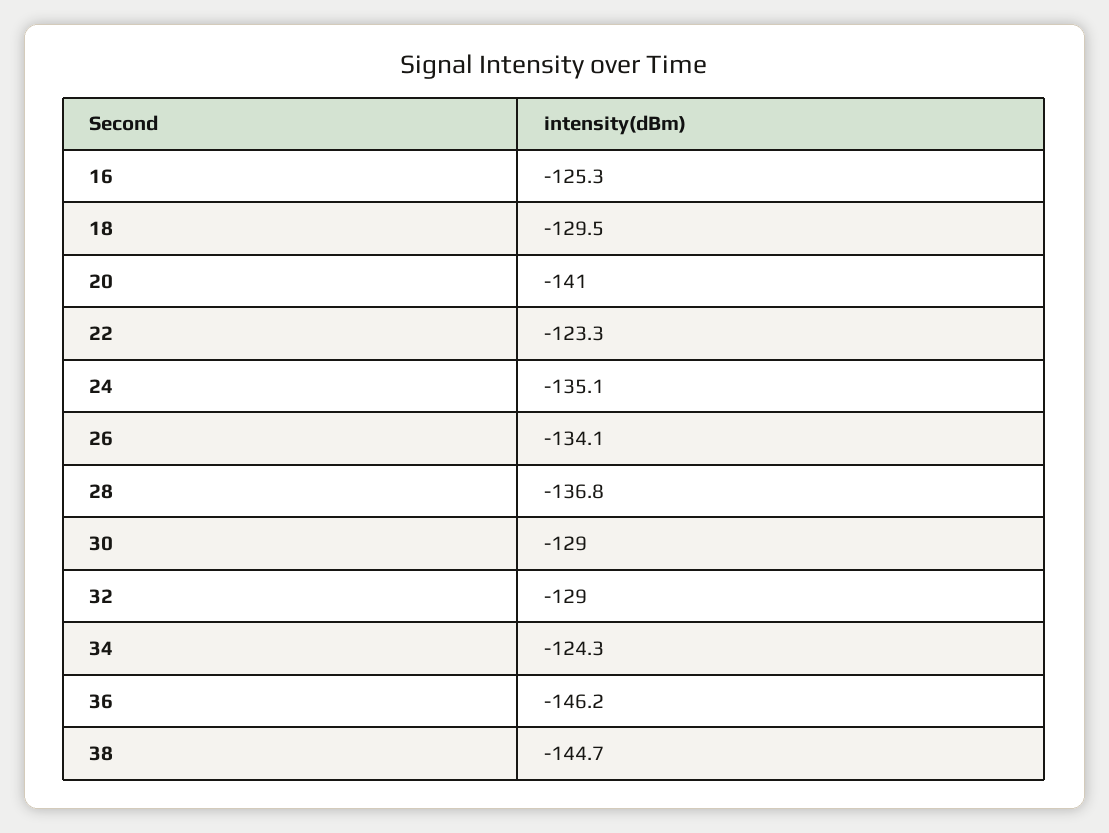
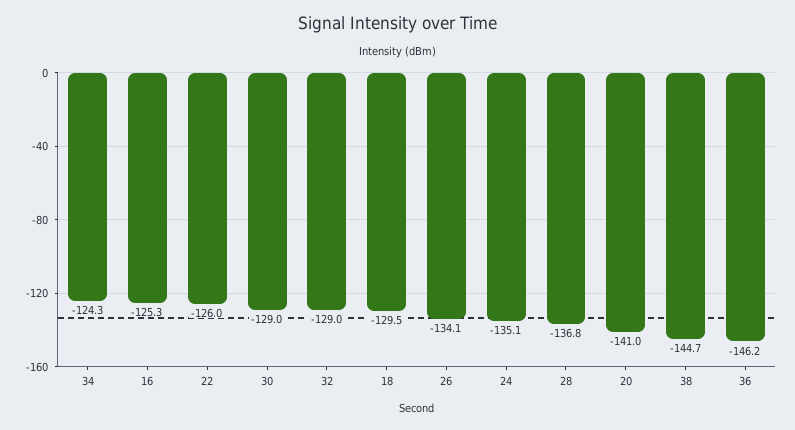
22: -123.3 -> -126

